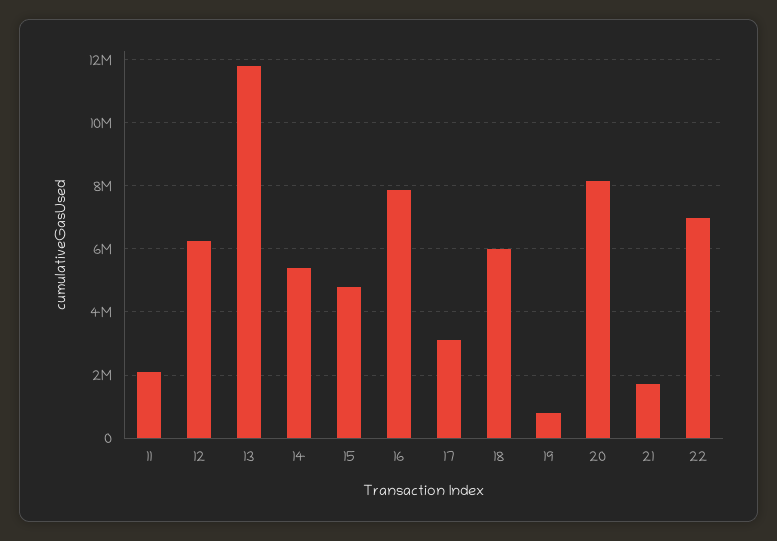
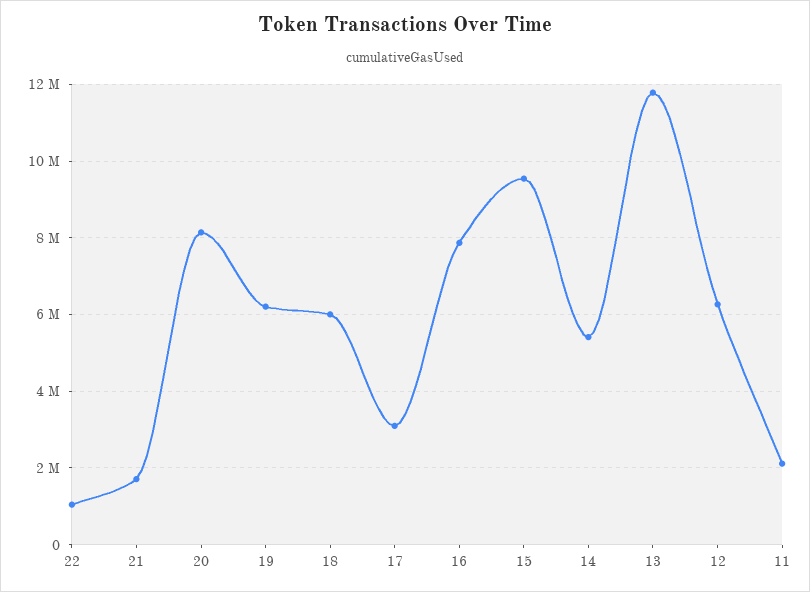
15: 4800000 -> 9600000
19: 800000 -> 6200000
22: 7000000 -> 1000000

